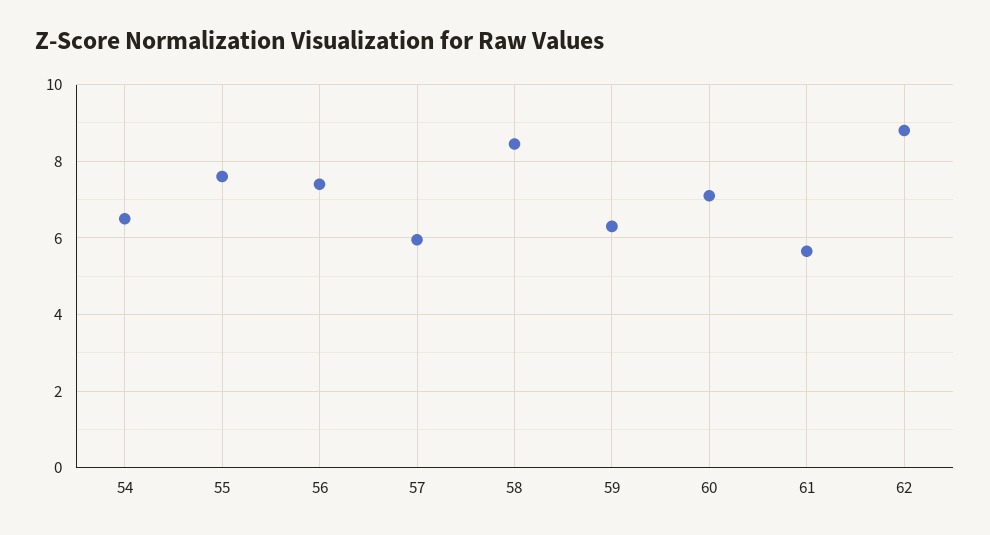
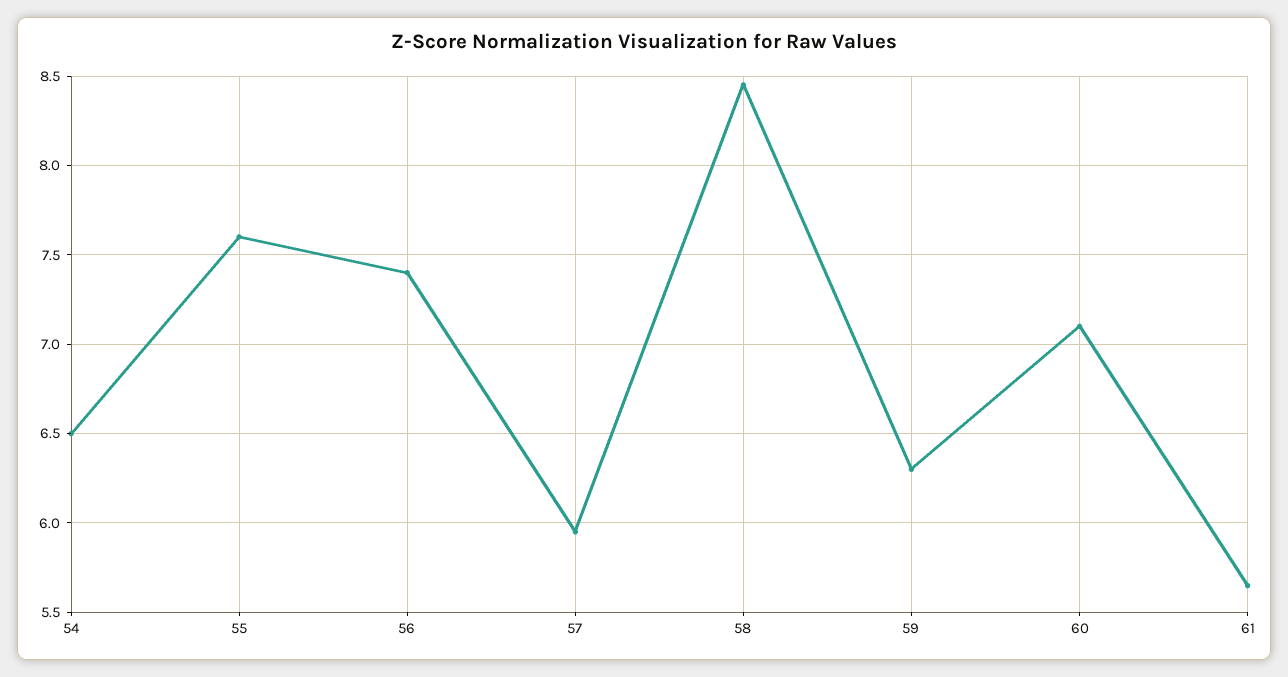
62: 8.8 -> none

